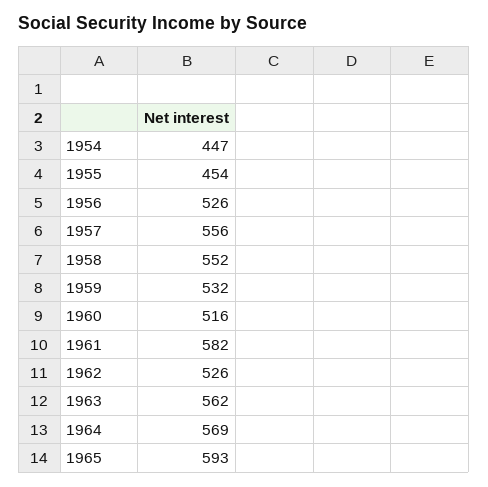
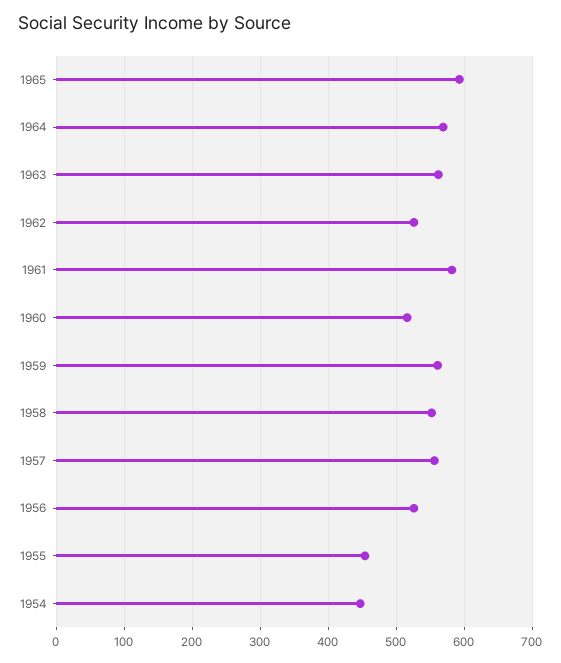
1959: 532 -> 560

